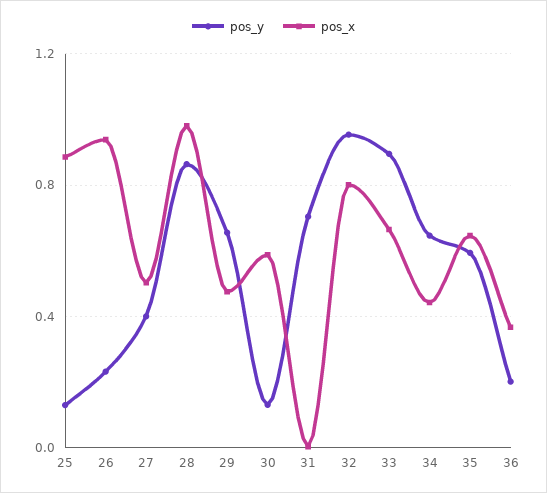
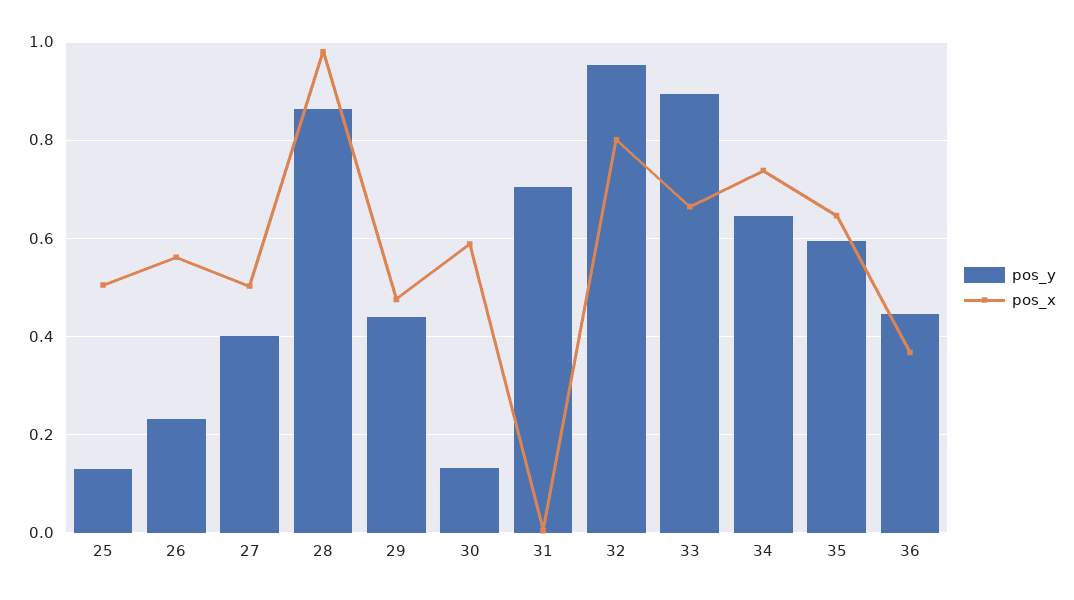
pos_x, 25: 0.9 -> 0.5
pos_x, 26: 0.95 -> 0.56
pos_y, 29: 0.65 -> 0.44
pos_x, 34: 0.45 -> 0.74
pos_y, 36: 0.2 -> 0.44

